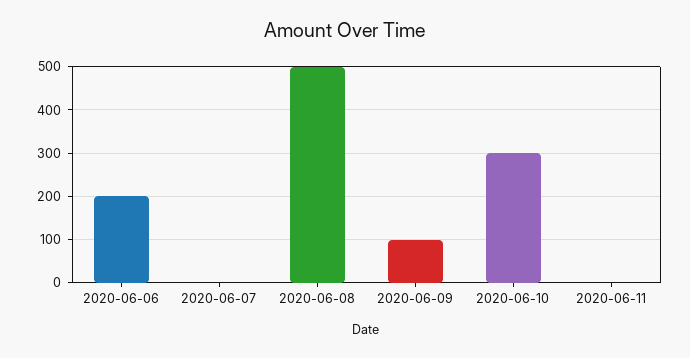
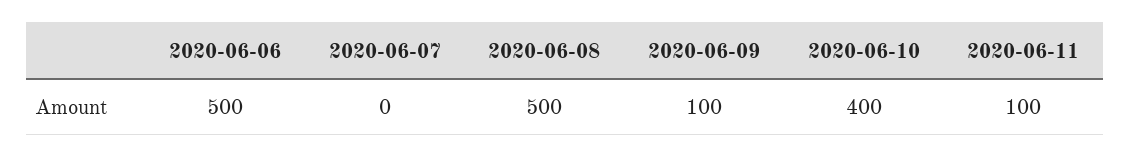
2020-06-06: 200 -> 500
2020-06-10: 300 -> 400
2020-06-11: 0 -> 100

